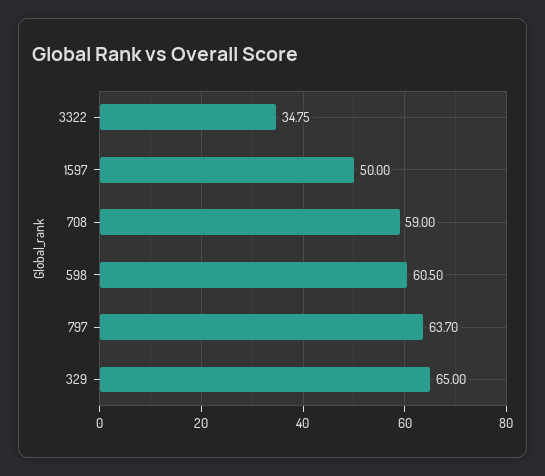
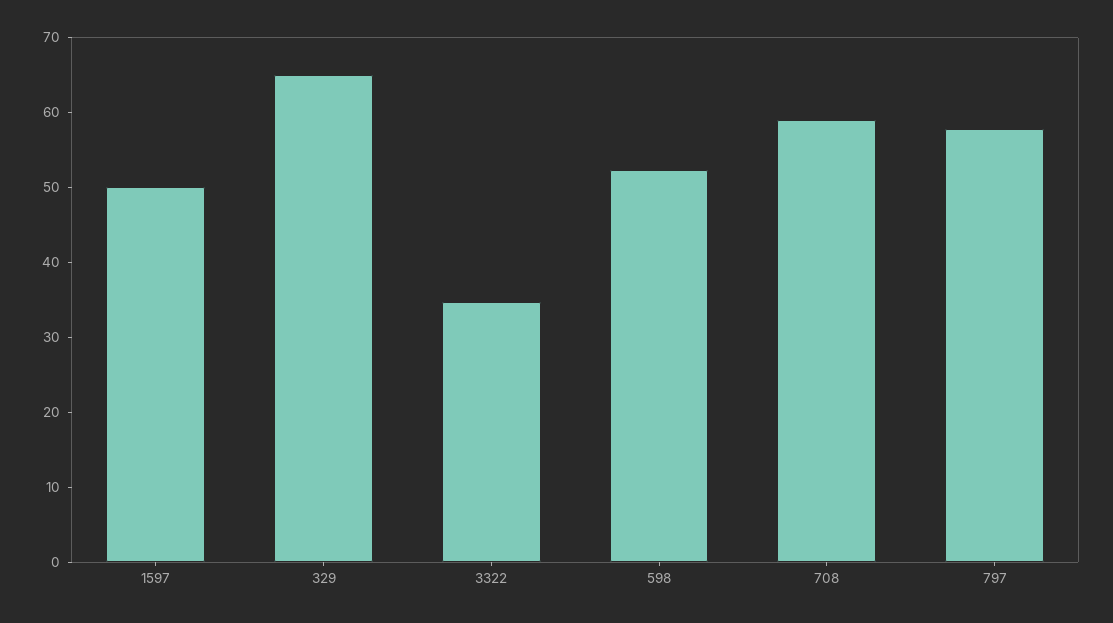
598: 60.5 -> 52
797: 63.7 -> 58

